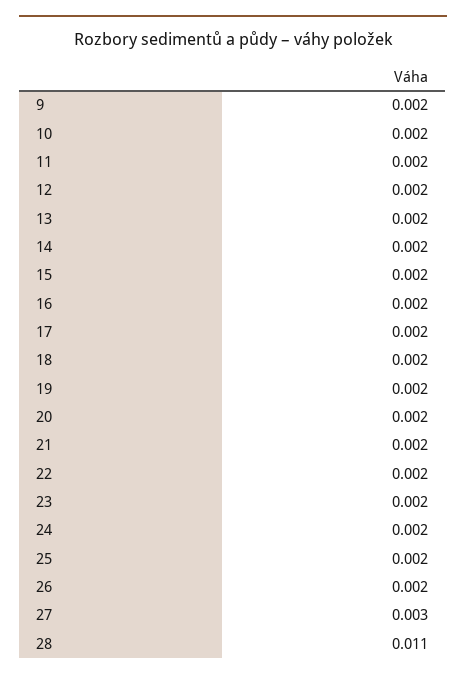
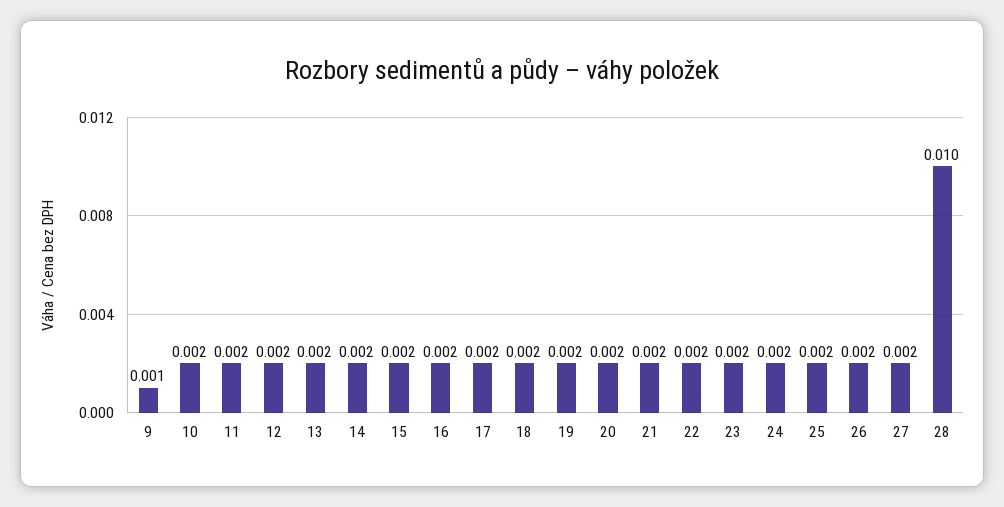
9: 0.002 -> 0.001
27: 0.003 -> 0.002
28: 0.011 -> 0.01

